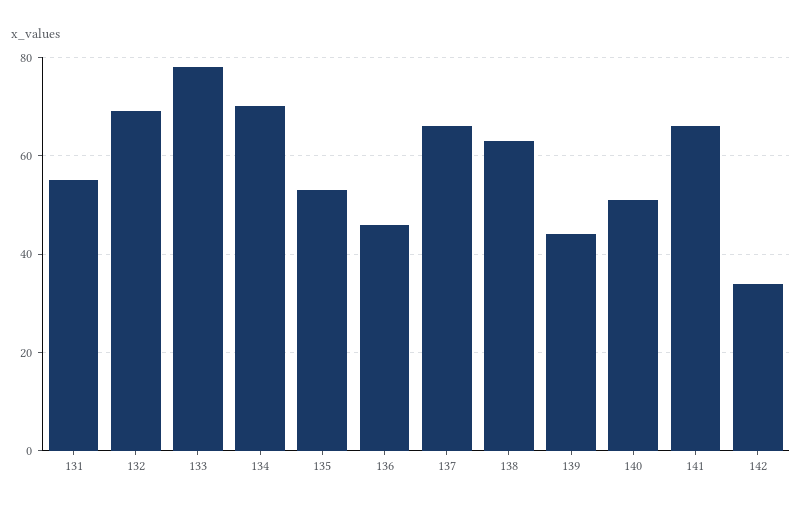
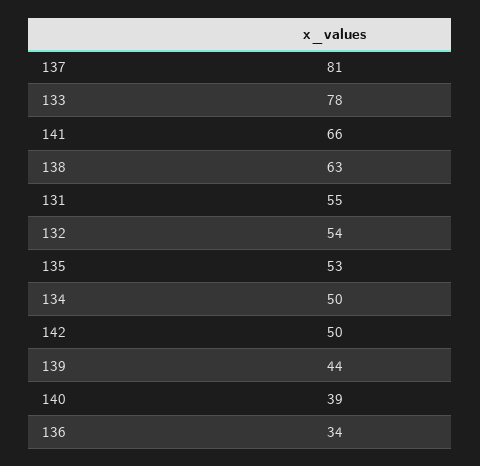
132: 70 -> 54
134: 70 -> 50
136: 45 -> 34
137: 65 -> 81
140: 50 -> 39
142: 35 -> 50

